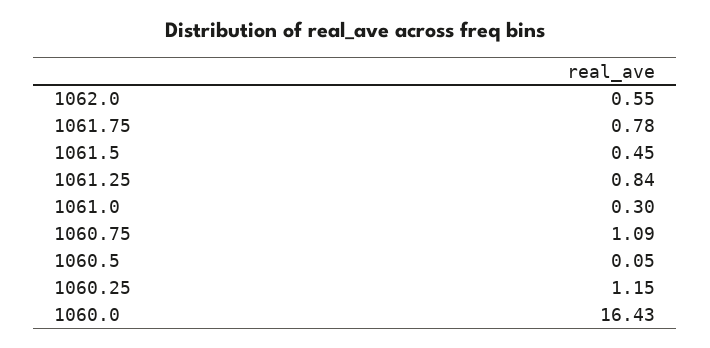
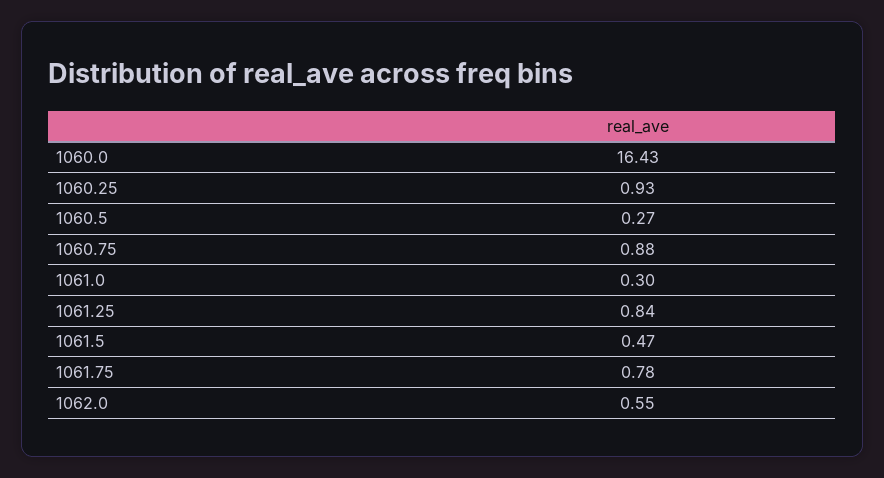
1061.5: 0.45 -> 0.47
1060.75: 1.09 -> 0.88
1060.5: 0.05 -> 0.27
1060.25: 1.15 -> 0.93

